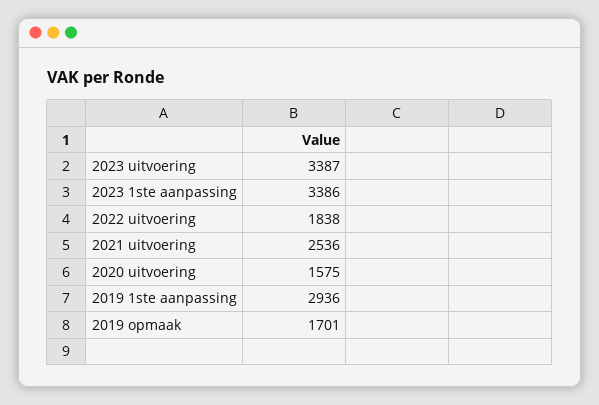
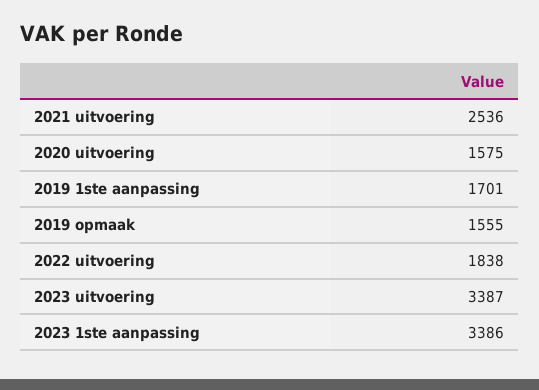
2019 1ste aanpassing: 2936 -> 1701
2019 opmaak: 1701 -> 1555

